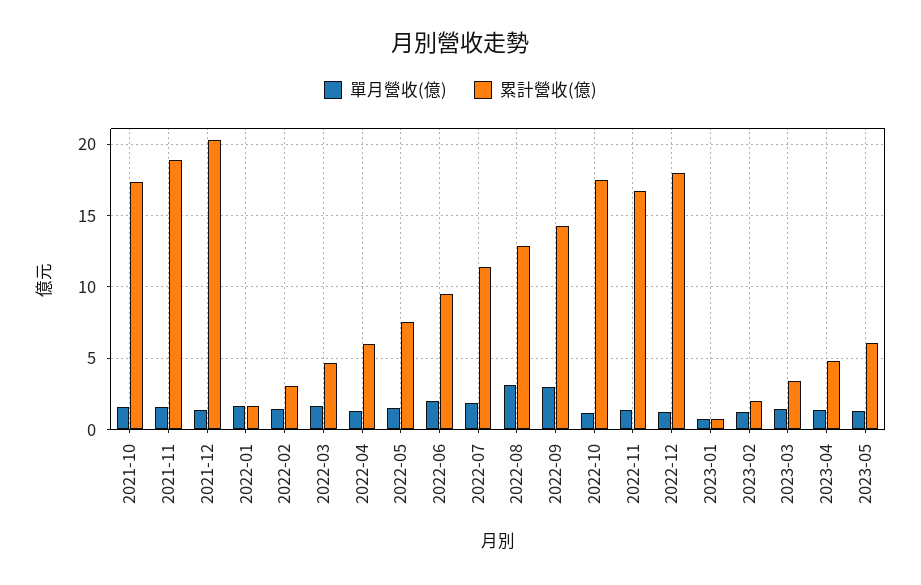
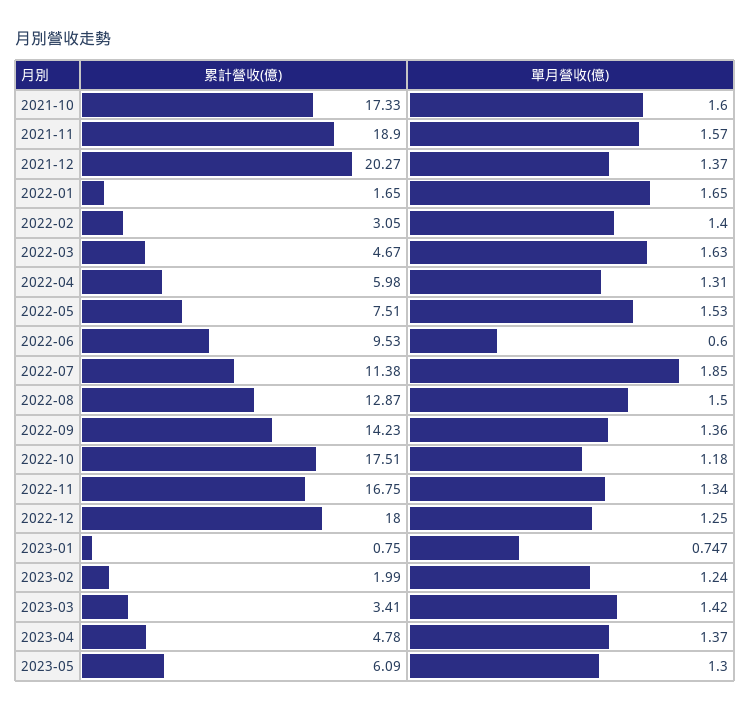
單月營收(億), 2022-06: 2 -> 0.6
單月營收(億), 2022-08: 3 -> 1.5
單月營收(億), 2022-09: 3 -> 1.36

